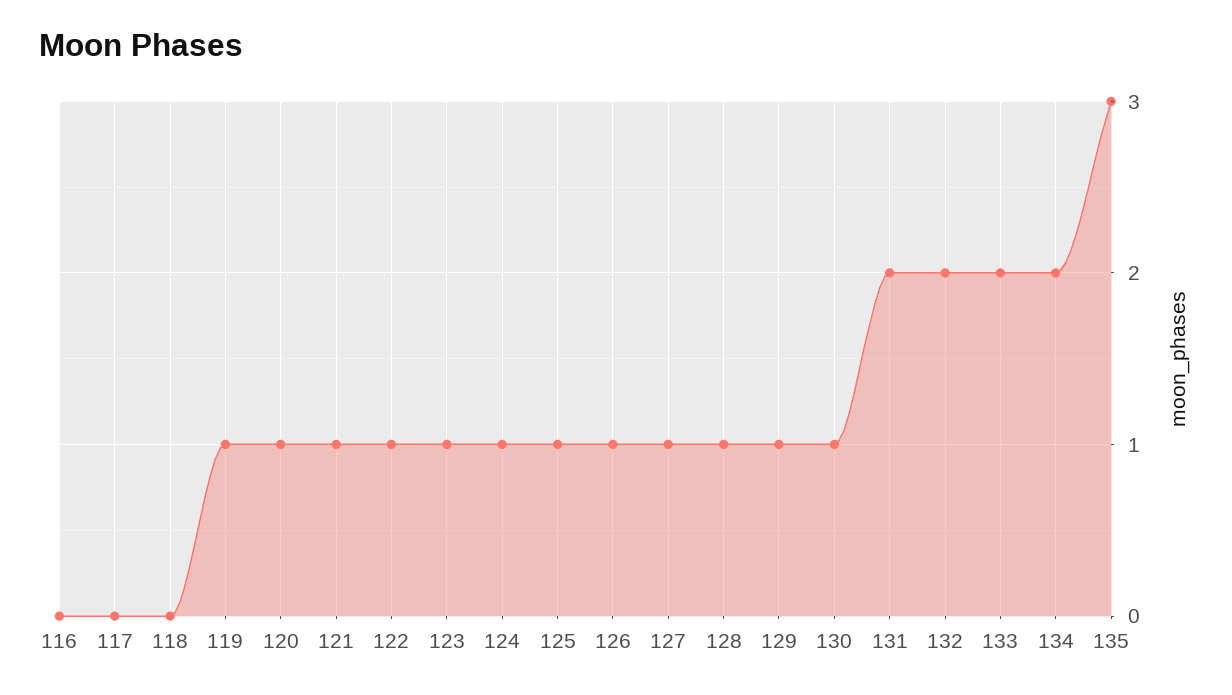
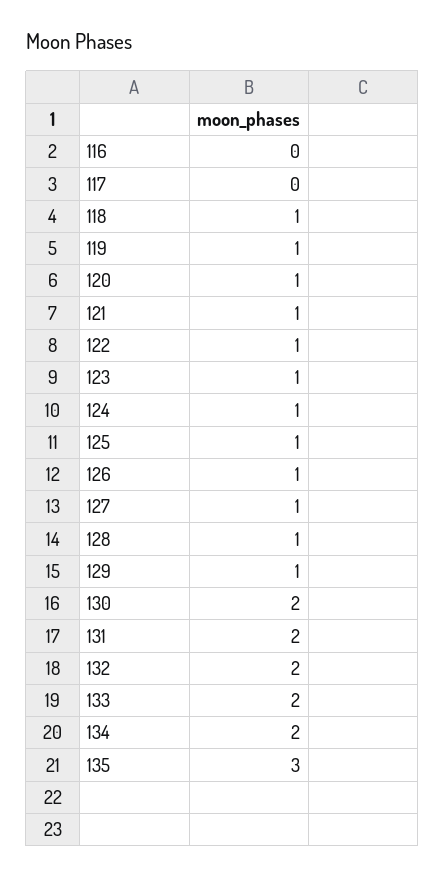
118: 0 -> 1
130: 1 -> 2

